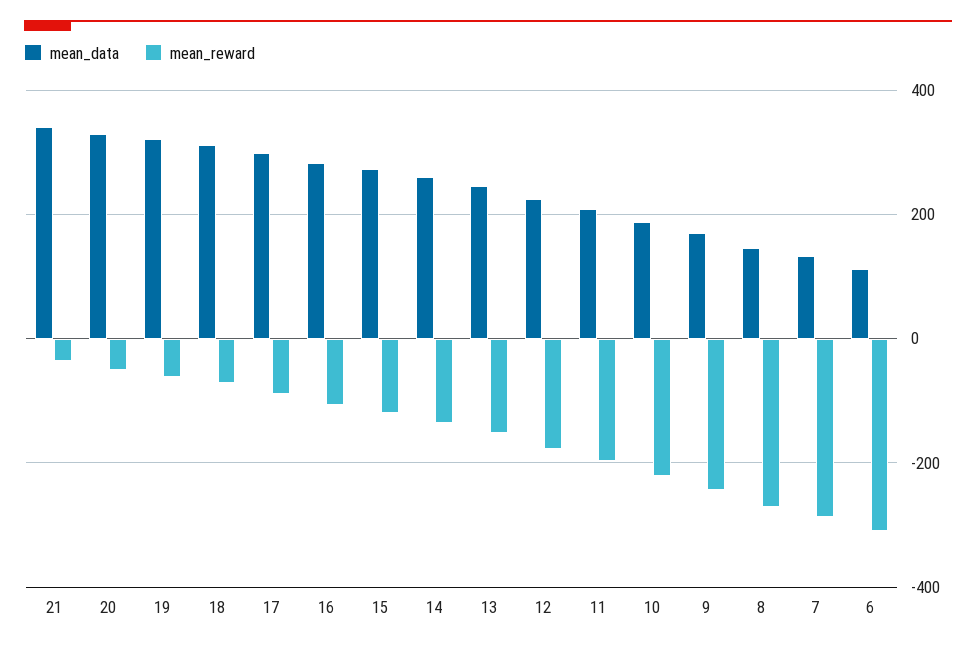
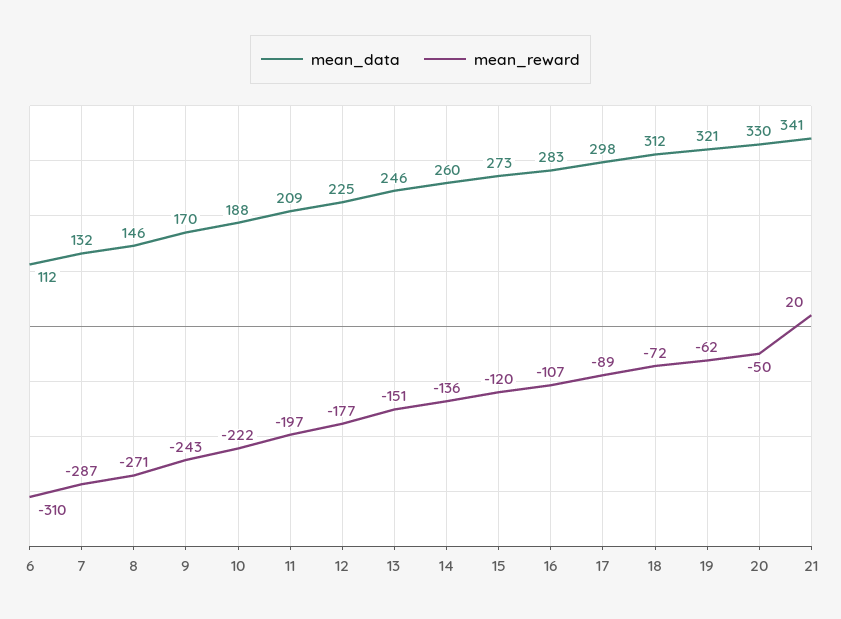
mean_reward, 21: -40 -> 20

